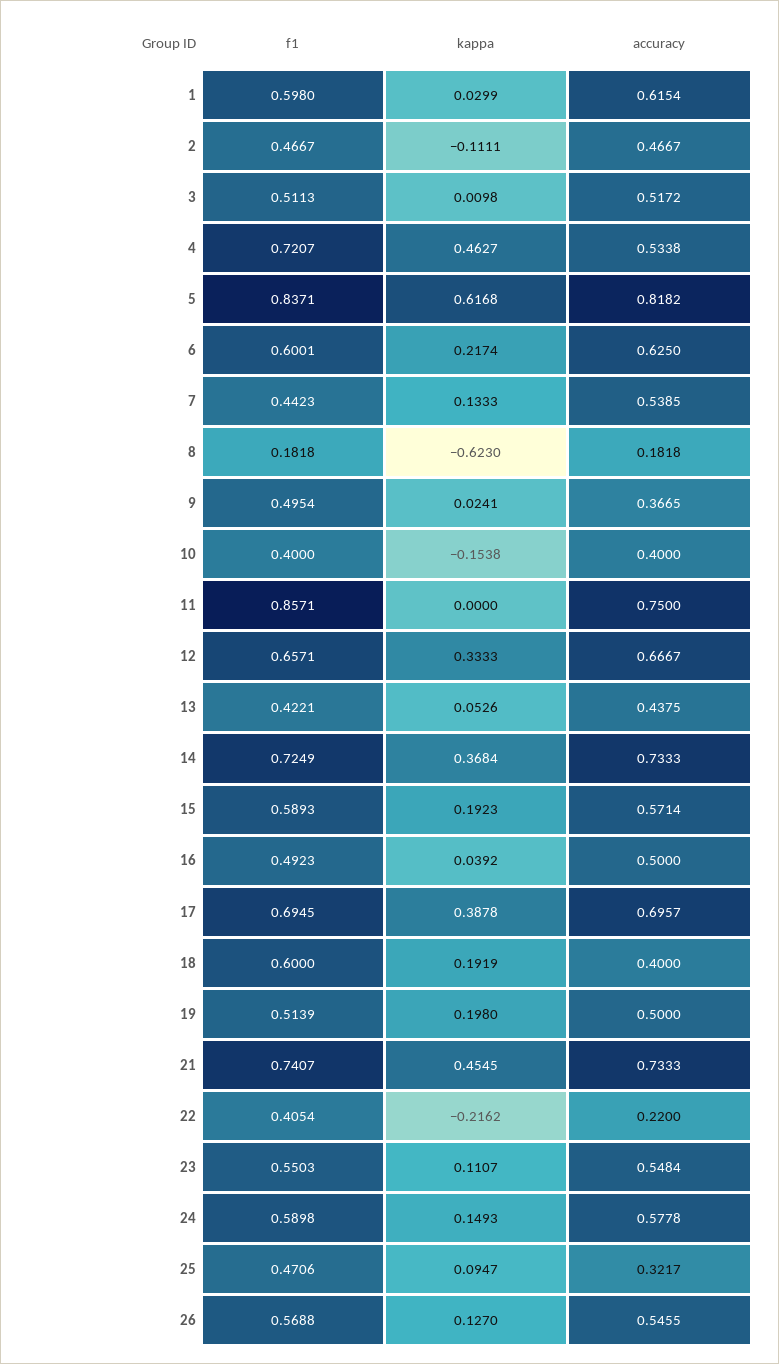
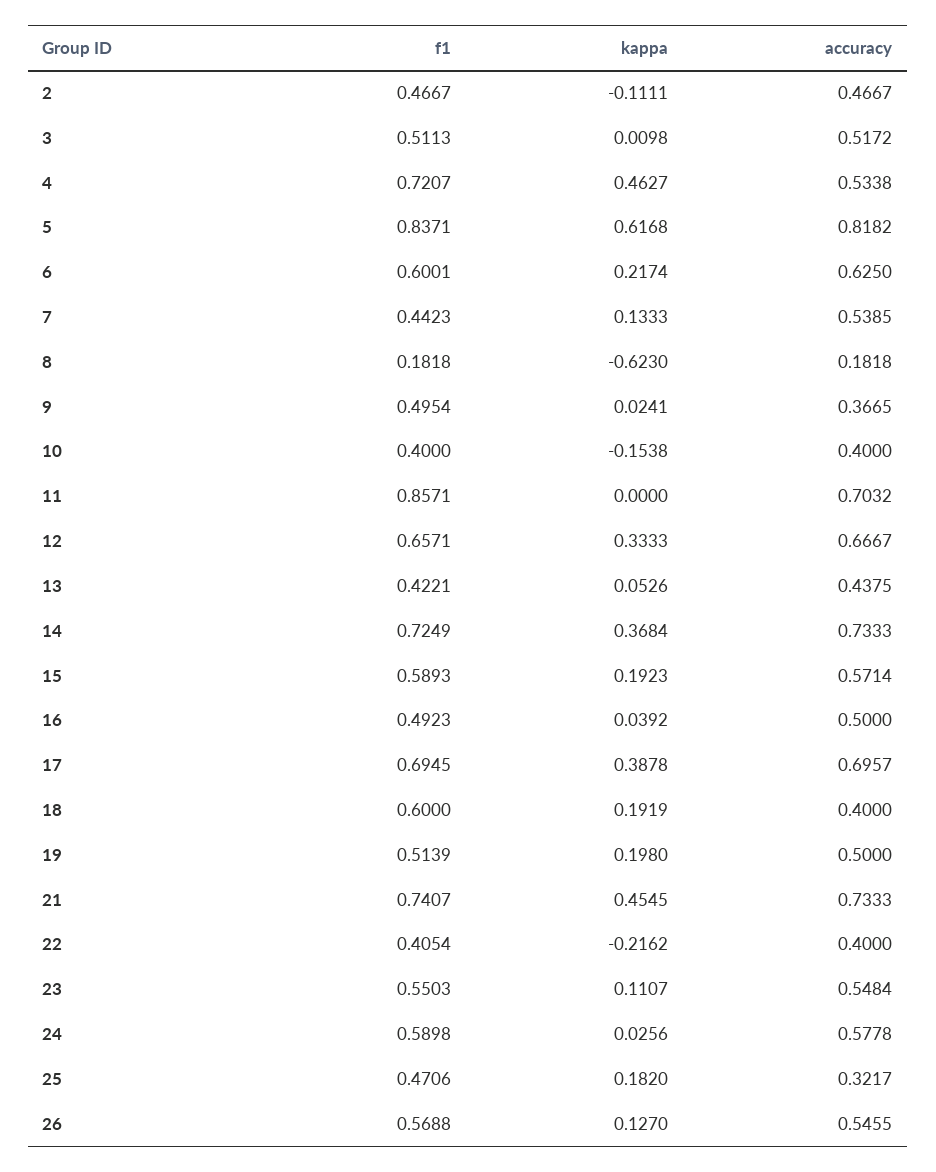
f1, 1: 0.598 -> none
kappa, 1: 0.0299 -> none
accuracy, 1: 0.6154 -> none
accuracy, 11: 0.75 -> 0.7032
accuracy, 22: 0.22 -> 0.4
kappa, 24: 0.1493 -> 0.0256
kappa, 25: 0.0947 -> 0.182

